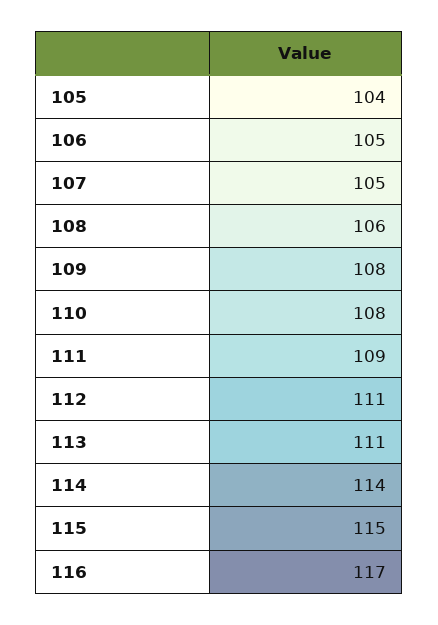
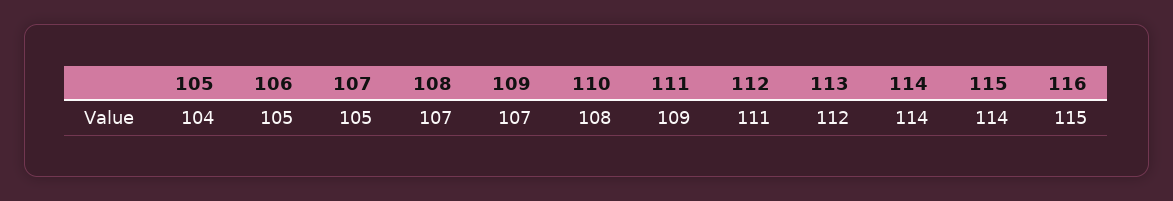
108: 106 -> 107
109: 108 -> 107
113: 111 -> 112
115: 115 -> 114
116: 117 -> 115

